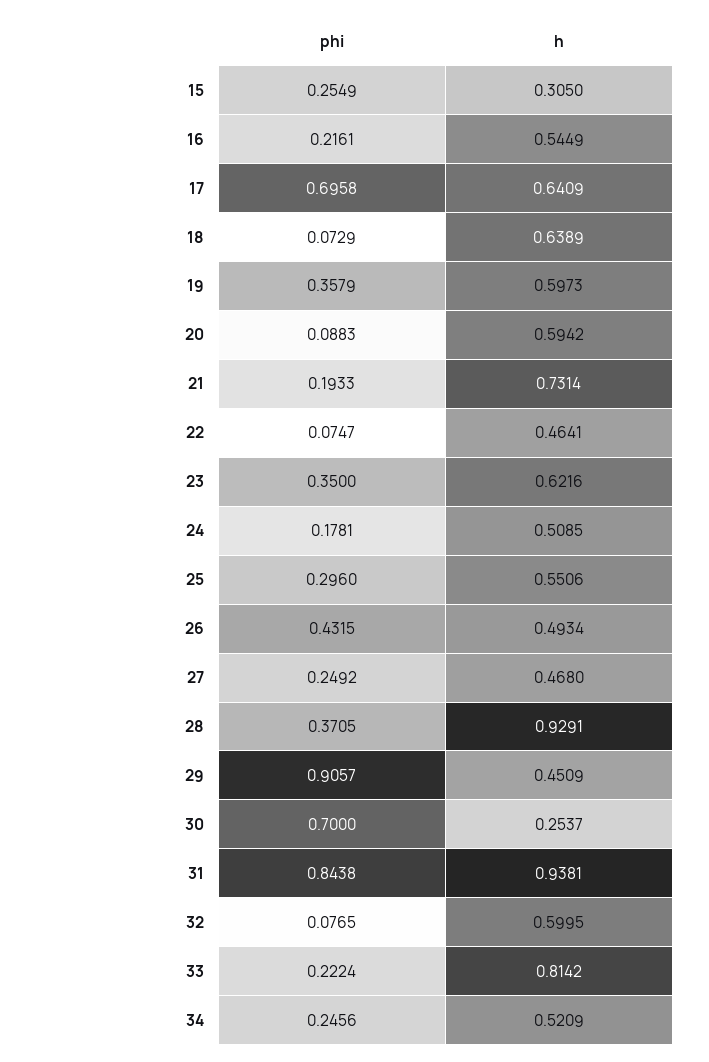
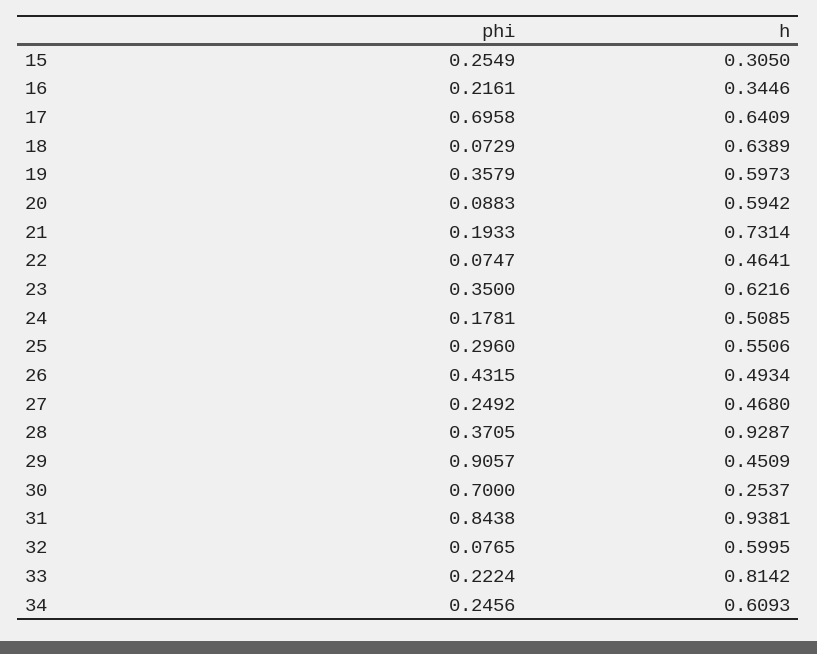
h, 16: 0.5449 -> 0.3446
h, 28: 0.9291 -> 0.9287
h, 34: 0.5209 -> 0.6093

